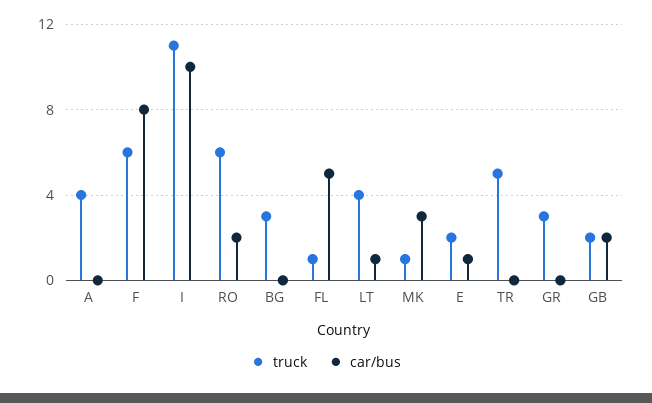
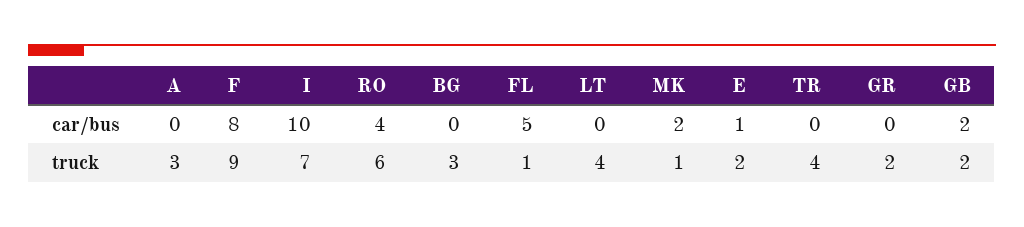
truck, A: 4 -> 3
truck, F: 6 -> 9
truck, I: 11 -> 7
car/bus, RO: 2 -> 4
car/bus, LT: 1 -> 0
car/bus, MK: 3 -> 2
truck, TR: 5 -> 4
truck, GR: 3 -> 2

